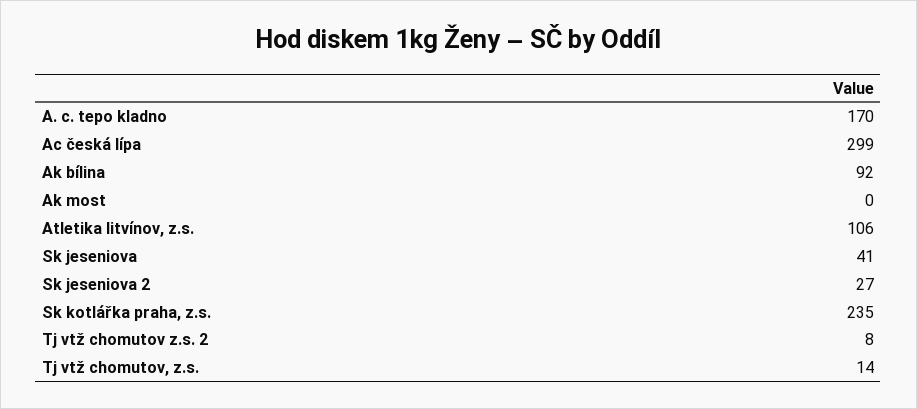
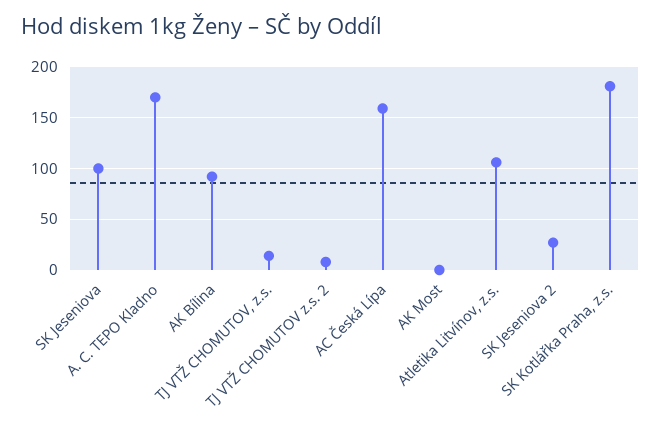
Ac česká lípa: 299 -> 160
Sk jeseniova: 41 -> 100
Sk kotlářka praha, z.s.: 235 -> 180

